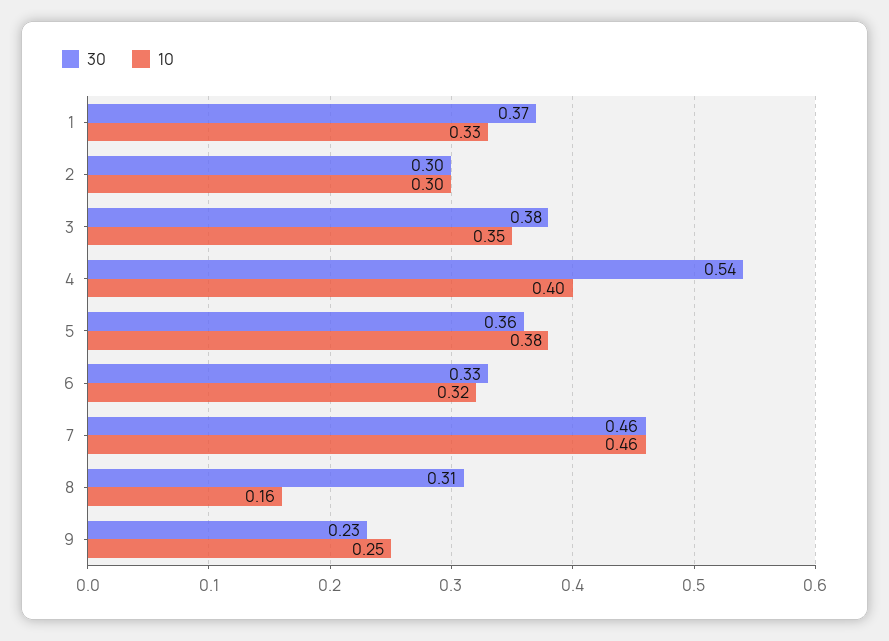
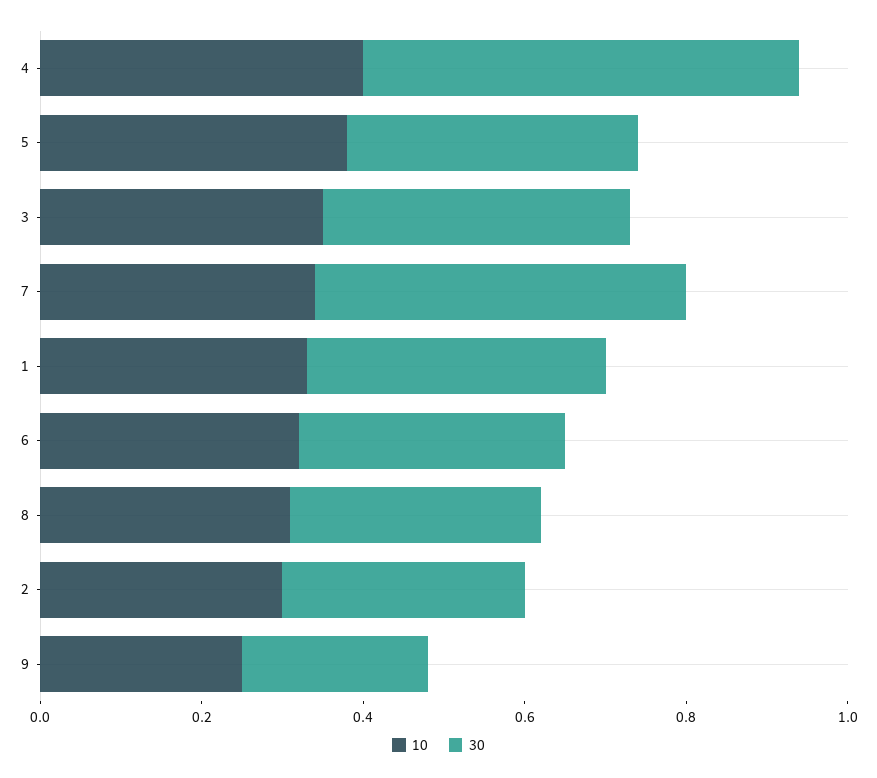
10, 7: 0.46 -> 0.35
10, 8: 0.16 -> 0.3

